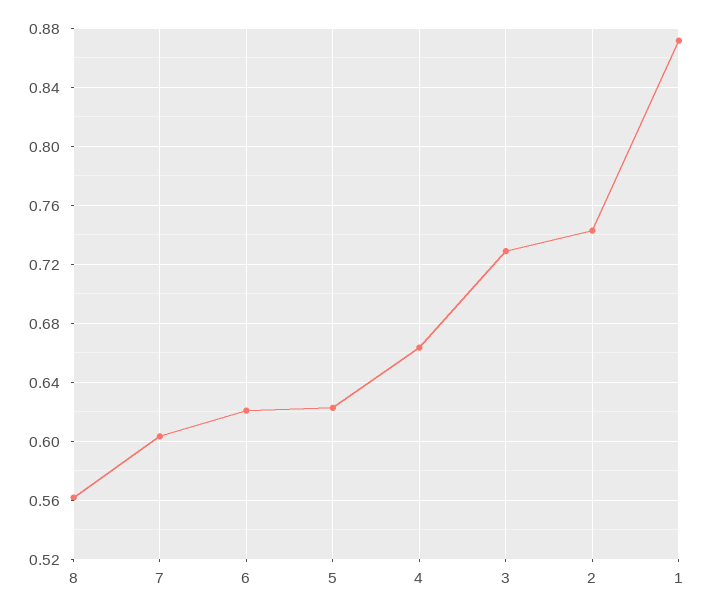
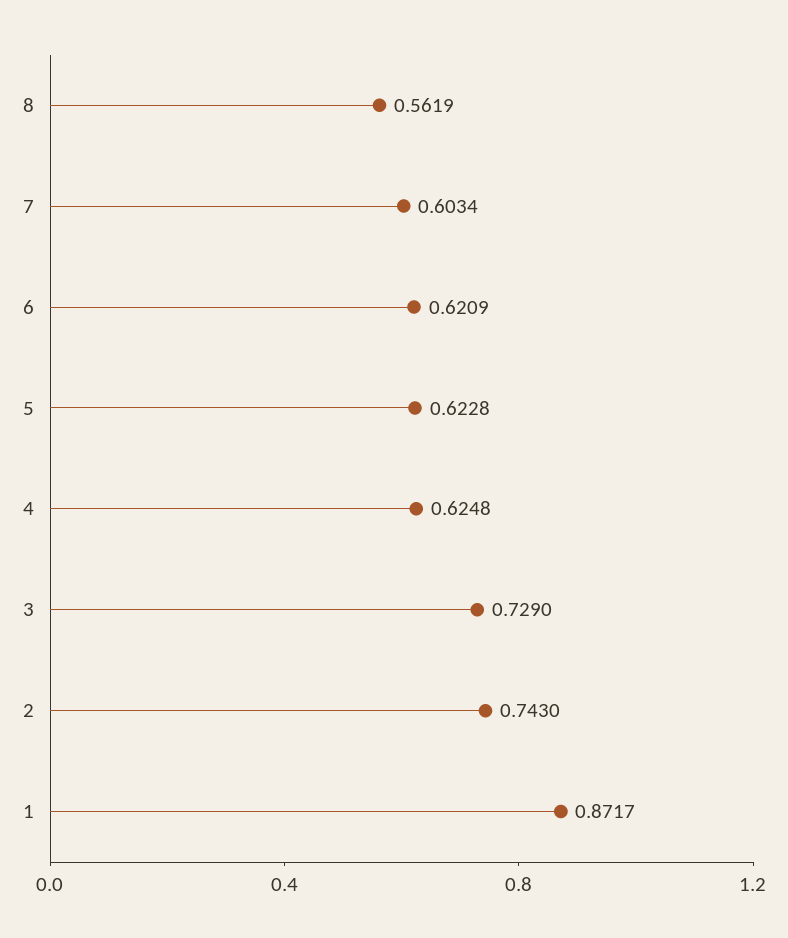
4: 0.665 -> 0.6248

